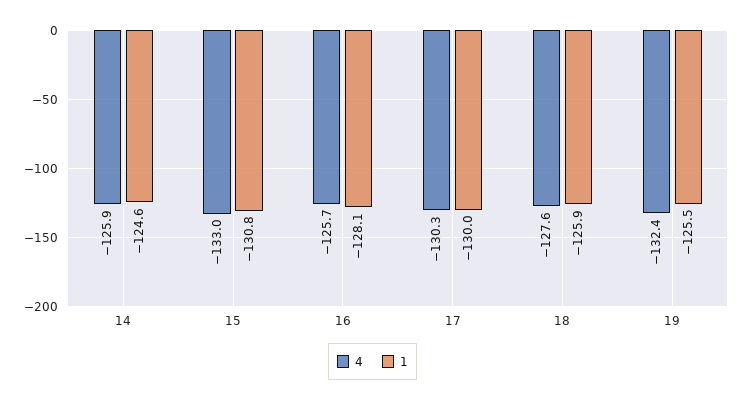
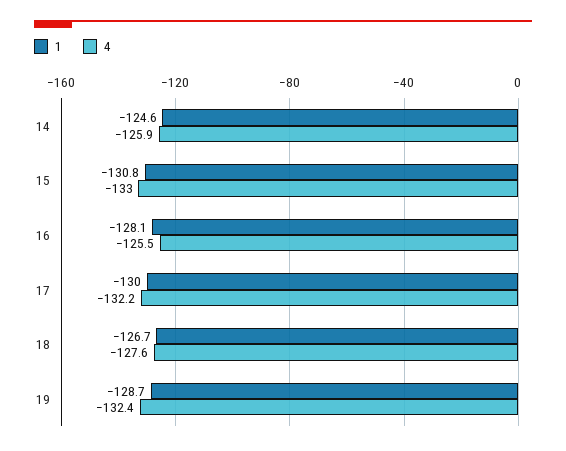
4, 16: -125.7 -> -125.5
4, 17: -130.3 -> -132.2
1, 18: -125.9 -> -126.7
1, 19: -125.5 -> -128.7

